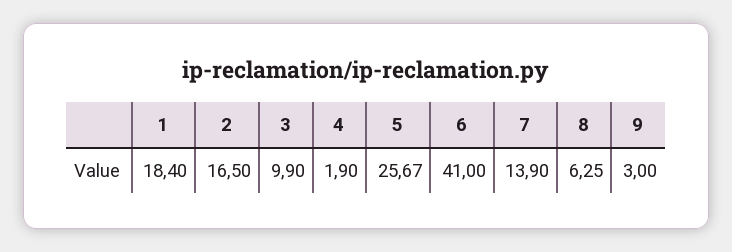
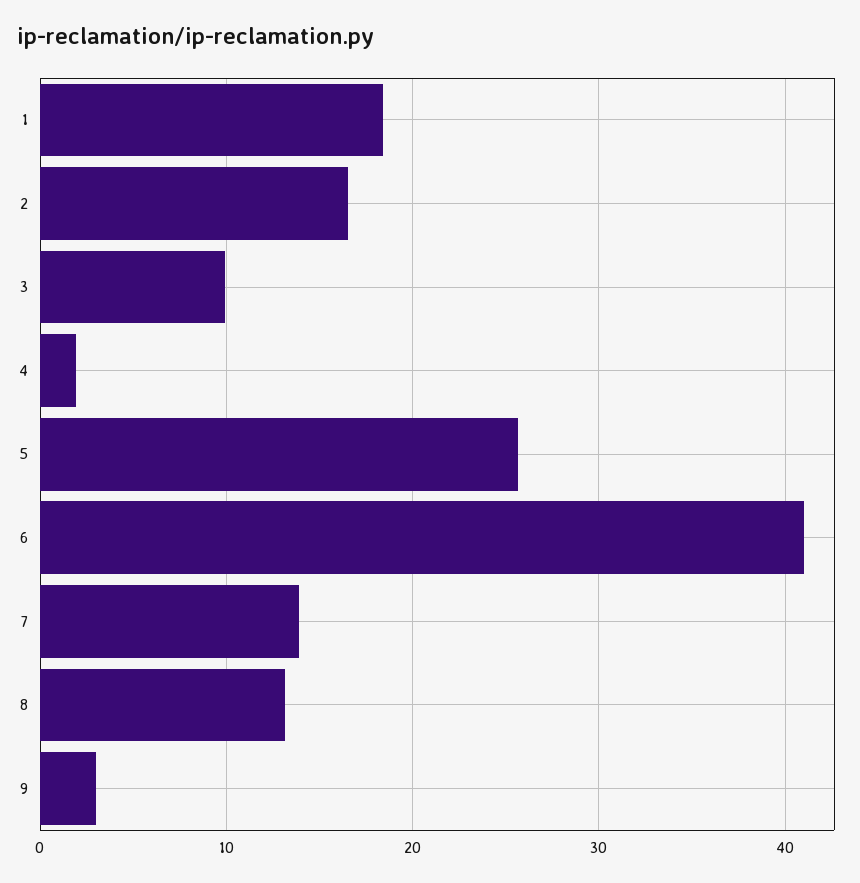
8: 6.25 -> 13

